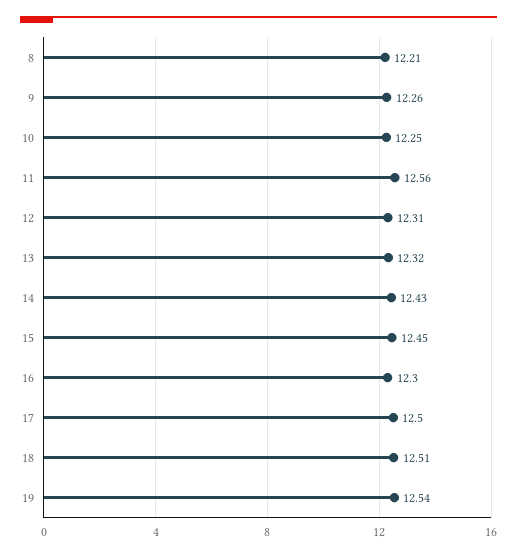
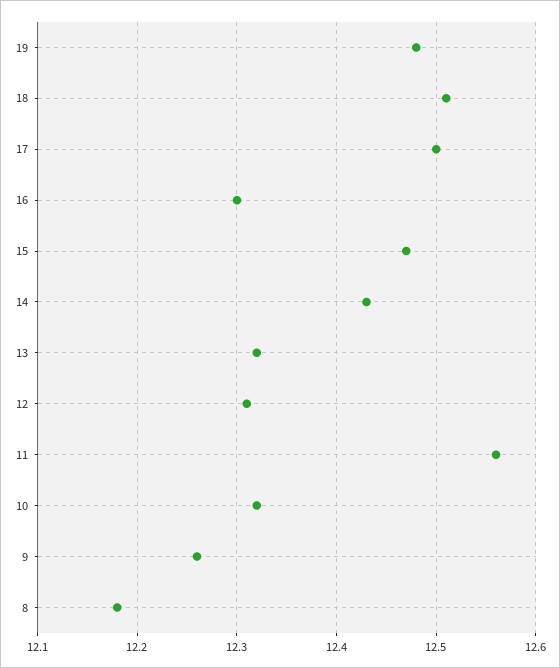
8: 12.21 -> 12.18
10: 12.25 -> 12.32
15: 12.45 -> 12.47
19: 12.54 -> 12.48

